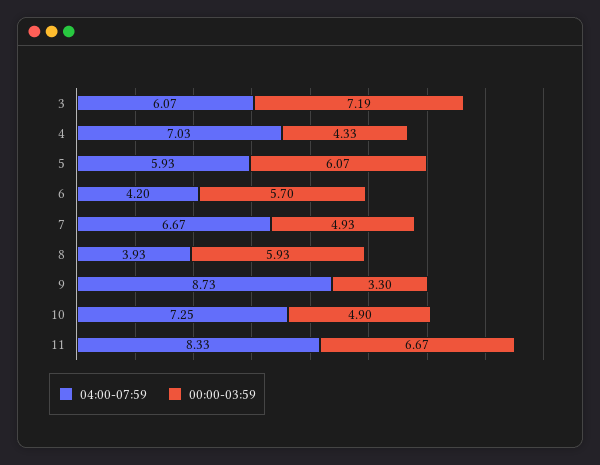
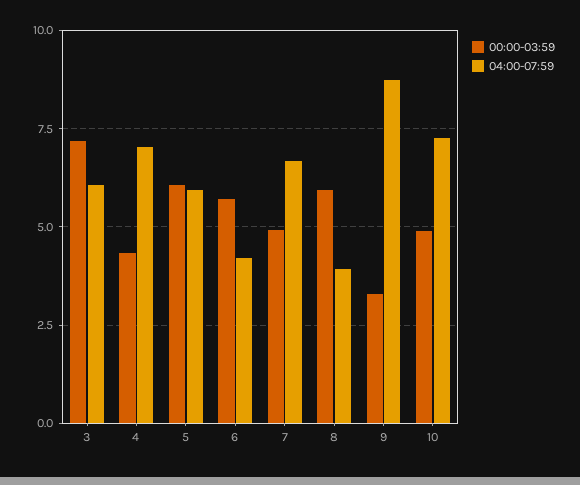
04:00-07:59, 11: 8.33 -> none
00:00-03:59, 11: 6.67 -> none

